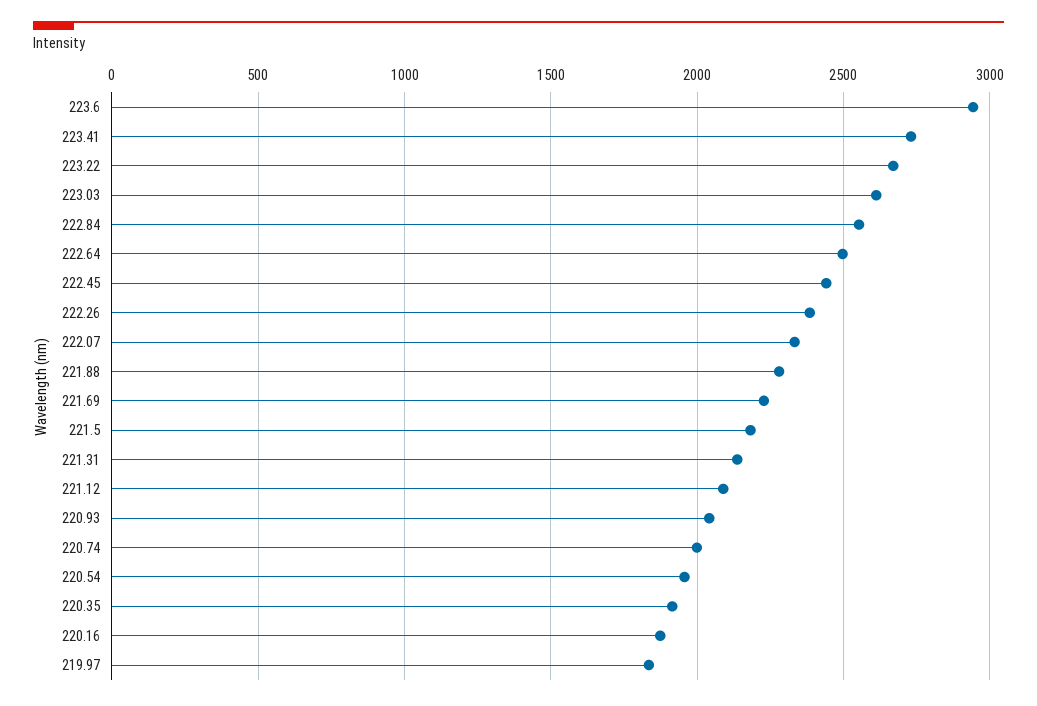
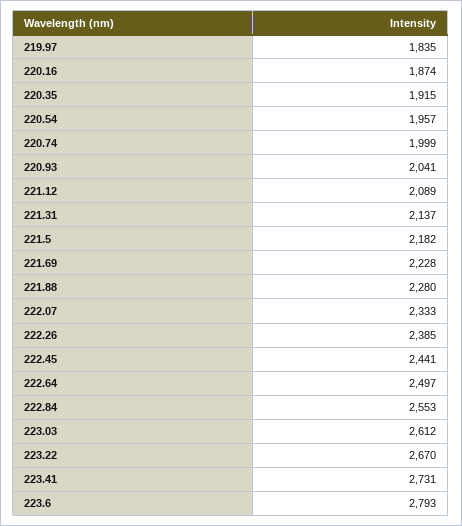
223.6: 2950 -> 2793

